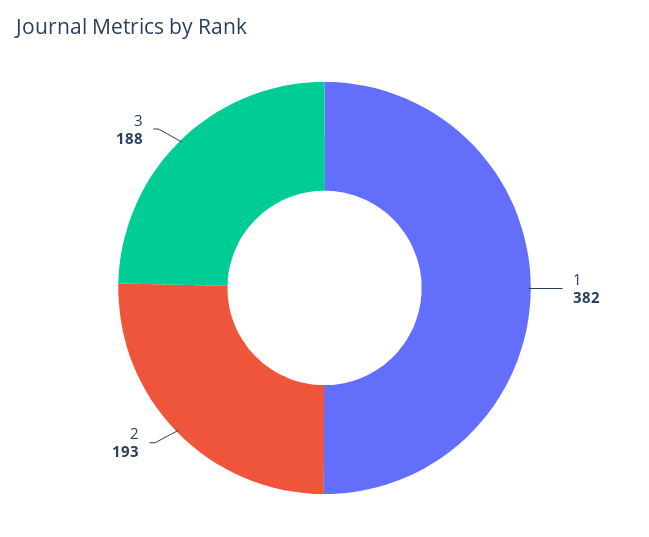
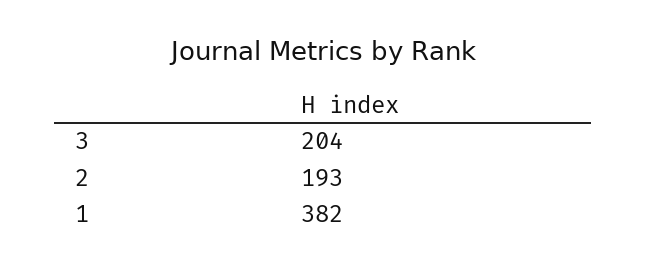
3: 188 -> 204

